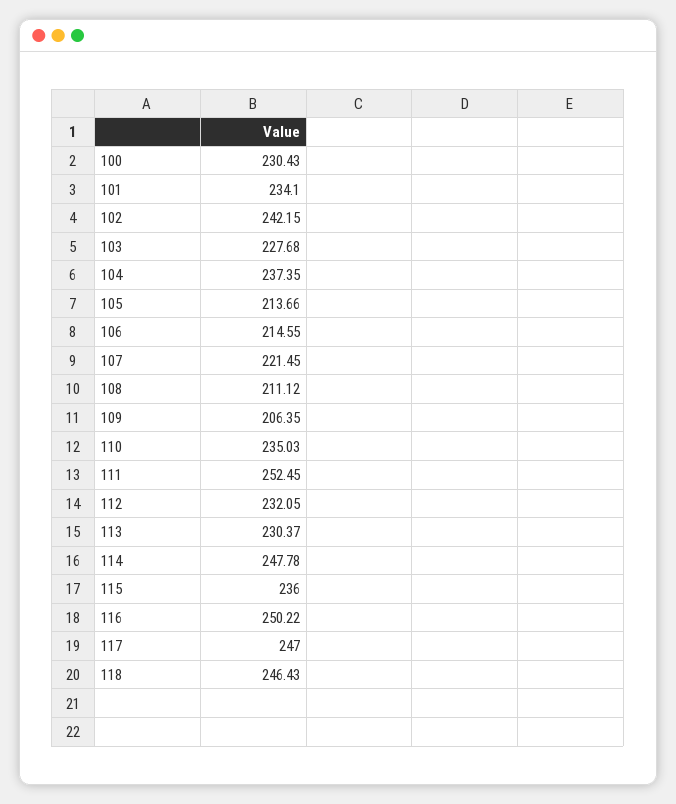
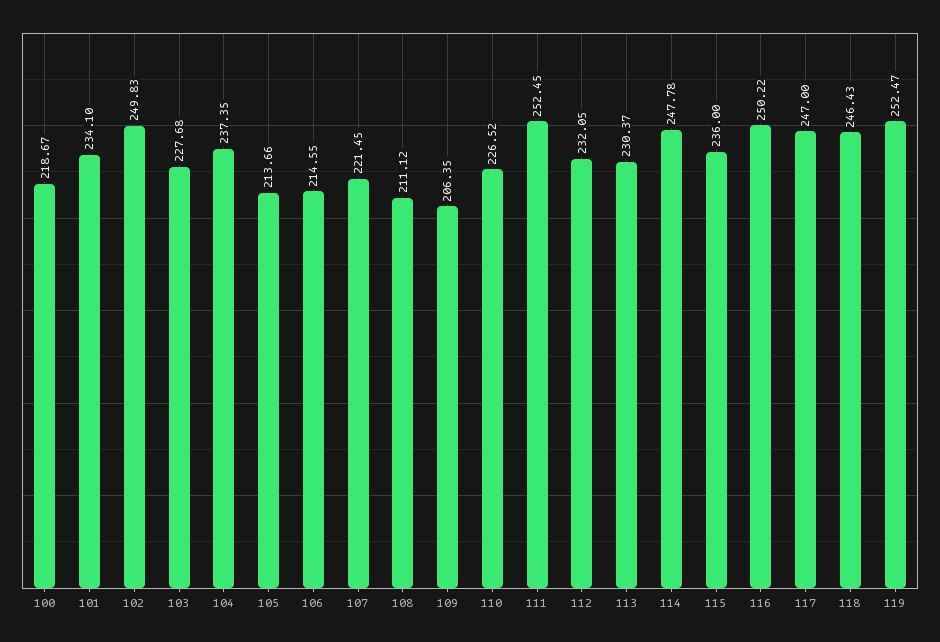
100: 230.43 -> 218.67
102: 242.15 -> 249.83
110: 235.03 -> 226.52
119: none -> 252.47

